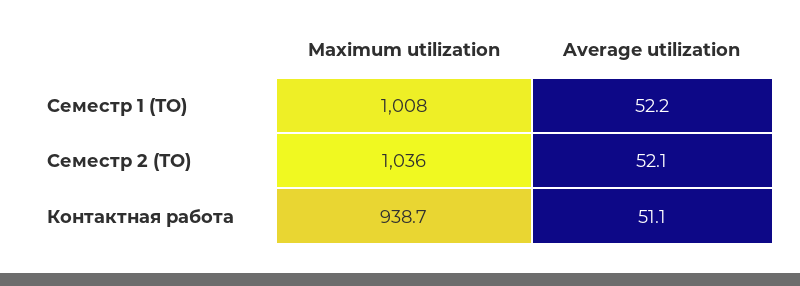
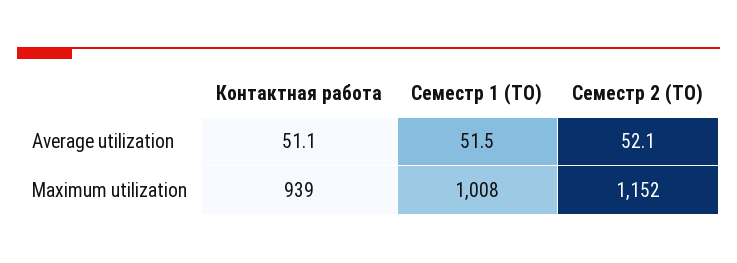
Average utilization, Семестр 1 (ТО): 52.2 -> 51.5
Maximum utilization, Семестр 2 (ТО): 1036 -> 1152

